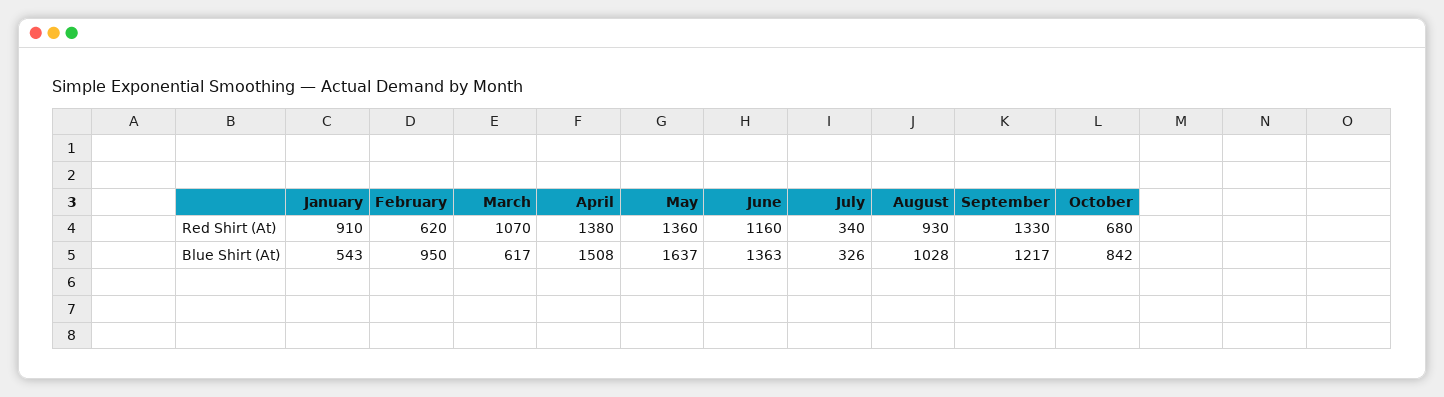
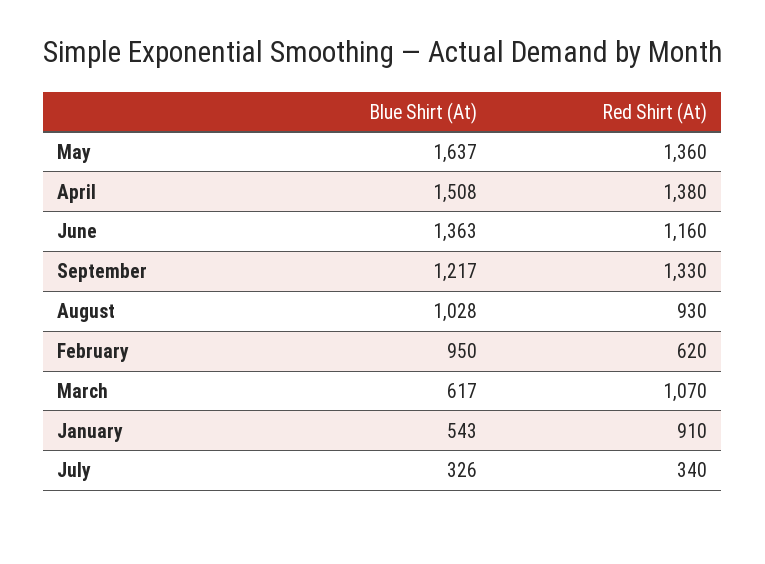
October, Red Shirt (At): 680 -> none
October, Blue Shirt (At): 842 -> none

